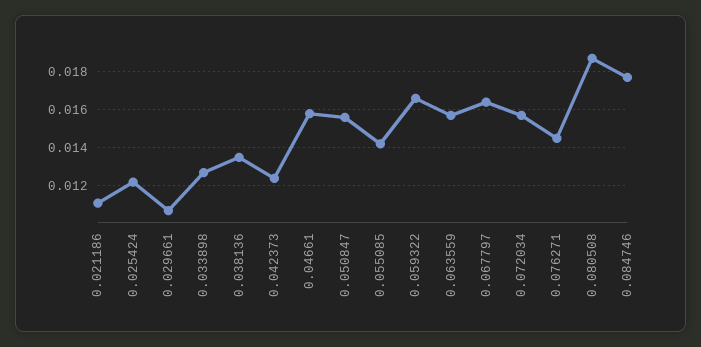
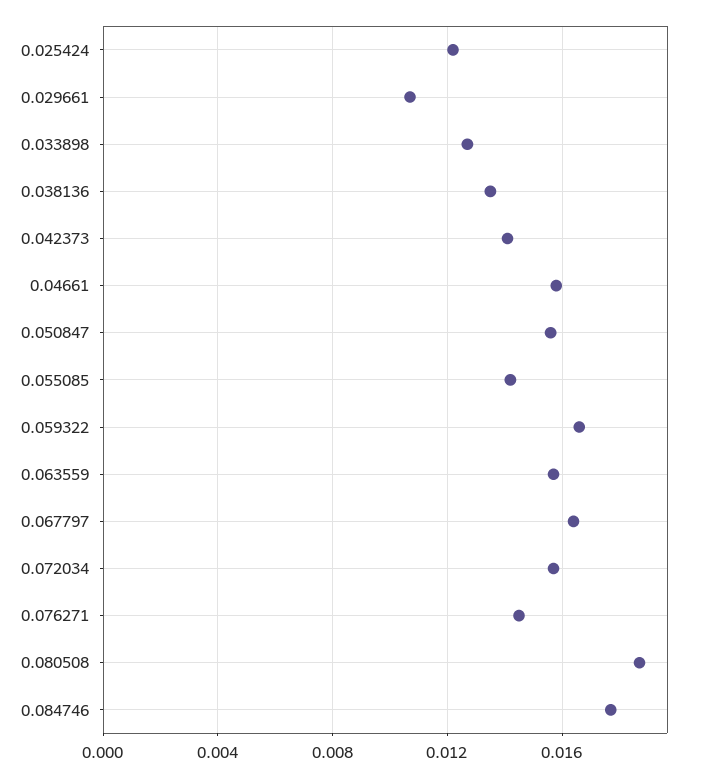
0.021186: 0.011 -> none
0.042373: 0.0125 -> 0.014

